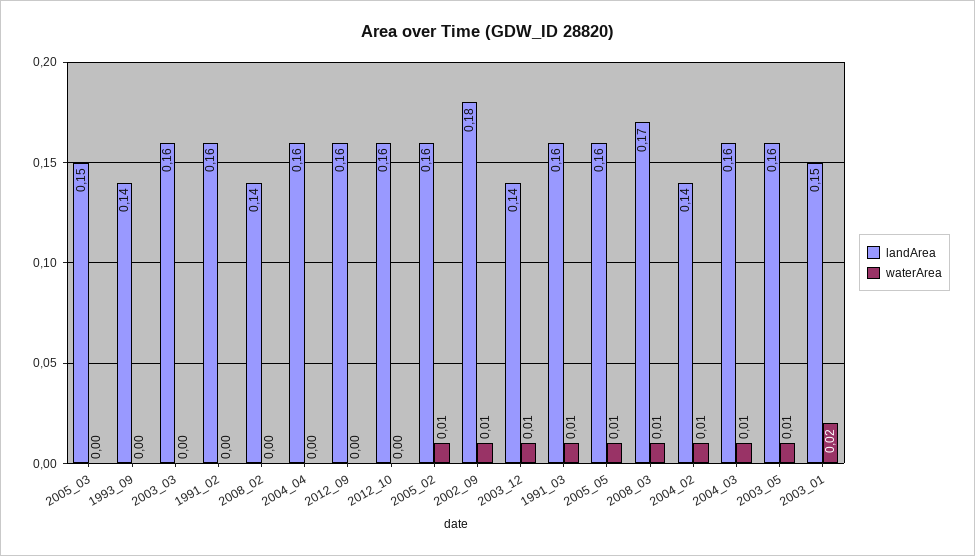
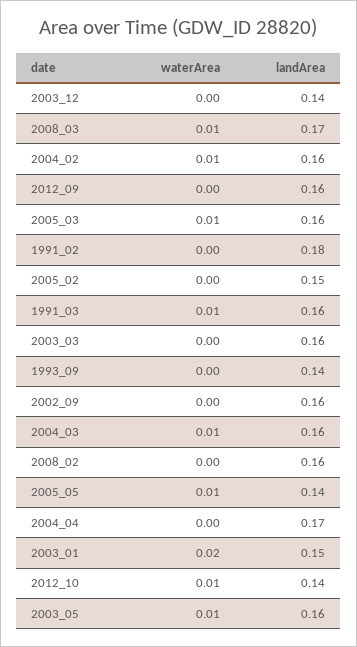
landArea, 2005_03: 0.15 -> 0.16
waterArea, 2005_03: 0 -> 0.01
landArea, 1991_02: 0.16 -> 0.18
landArea, 2008_02: 0.14 -> 0.16
landArea, 2004_04: 0.16 -> 0.17
landArea, 2012_10: 0.16 -> 0.14
waterArea, 2012_10: 0 -> 0.01
landArea, 2005_02: 0.16 -> 0.15
waterArea, 2005_02: 0.01 -> 0
landArea, 2002_09: 0.18 -> 0.16
waterArea, 2002_09: 0.01 -> 0
waterArea, 2003_12: 0.01 -> 0
landArea, 2005_05: 0.16 -> 0.14
landArea, 2004_02: 0.14 -> 0.16

